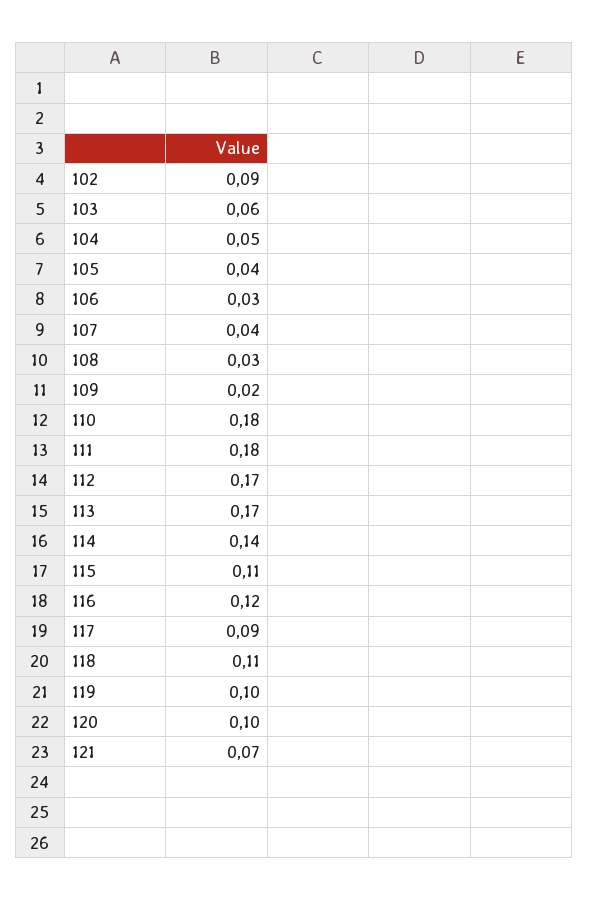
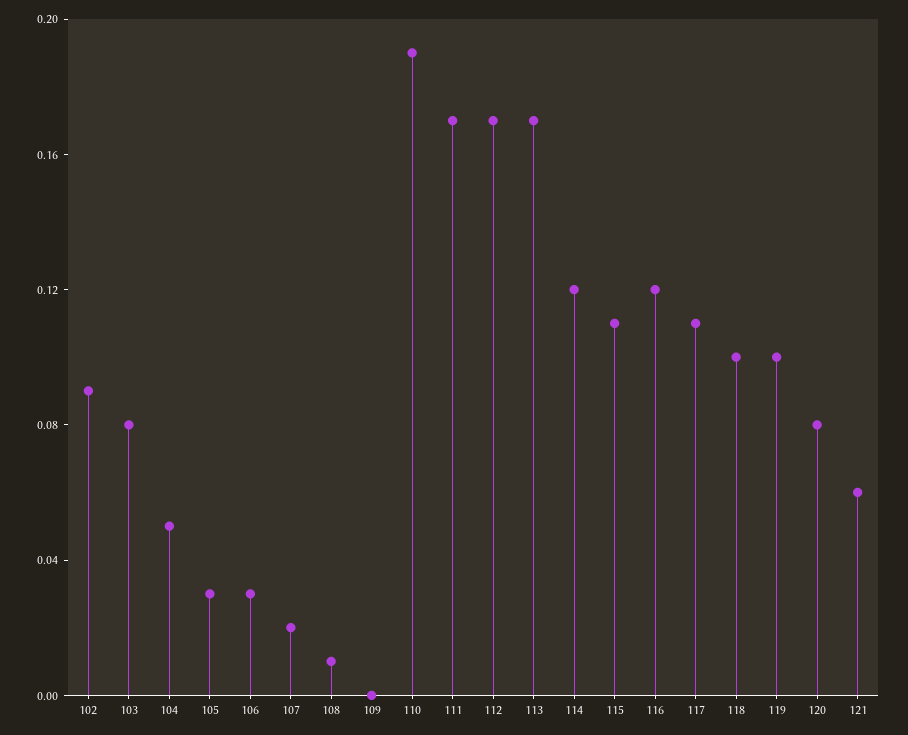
103: 0.06 -> 0.08
105: 0.04 -> 0.03
107: 0.04 -> 0.02
108: 0.03 -> 0.01
109: 0.02 -> 0
110: 0.18 -> 0.19
111: 0.18 -> 0.17
114: 0.14 -> 0.12
117: 0.09 -> 0.11
118: 0.11 -> 0.1
120: 0.1 -> 0.08
121: 0.07 -> 0.06

